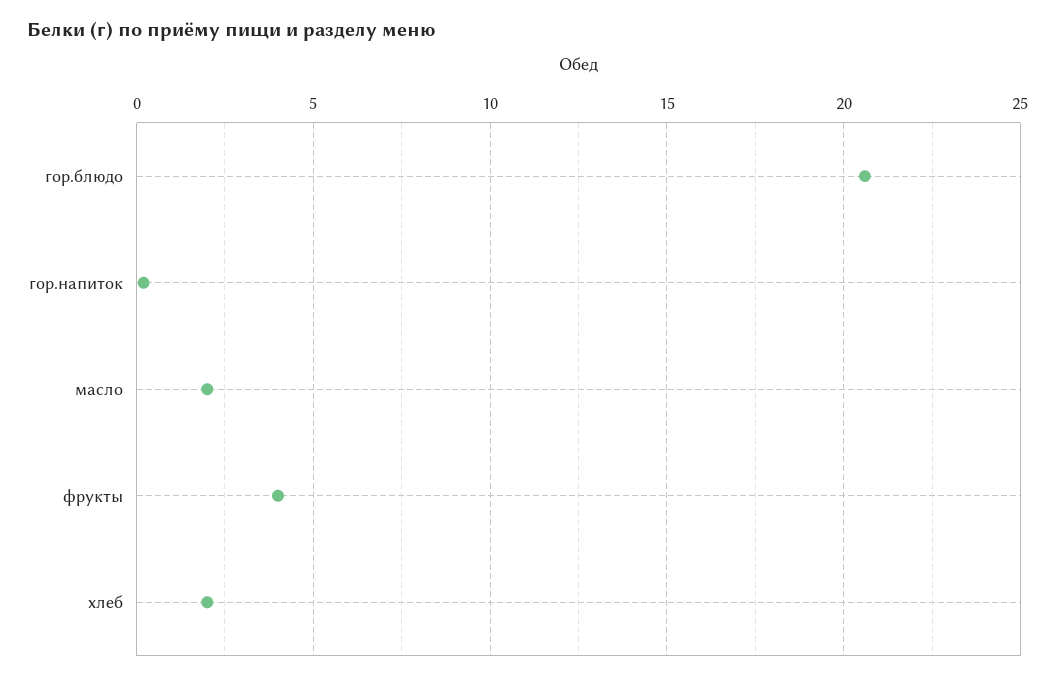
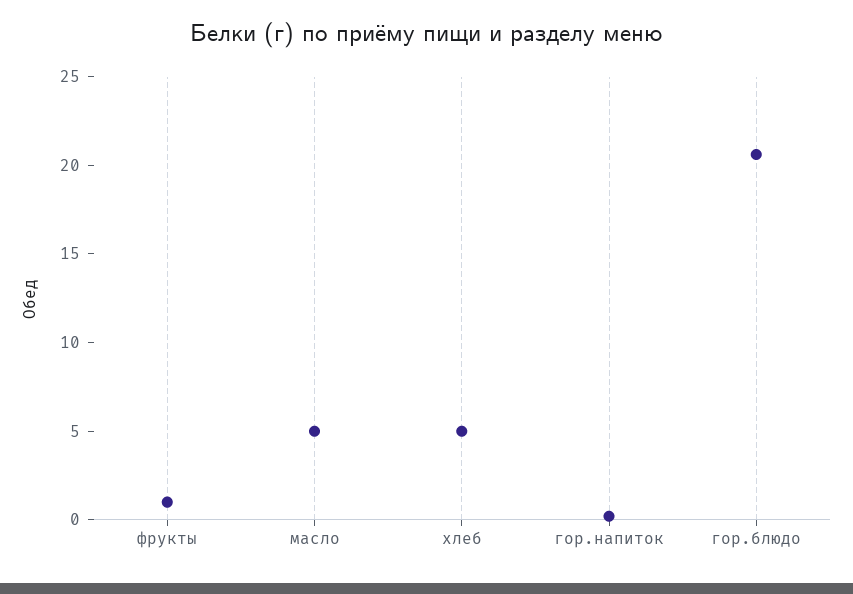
масло: 2 -> 5
фрукты: 4 -> 1
хлеб: 2 -> 5

